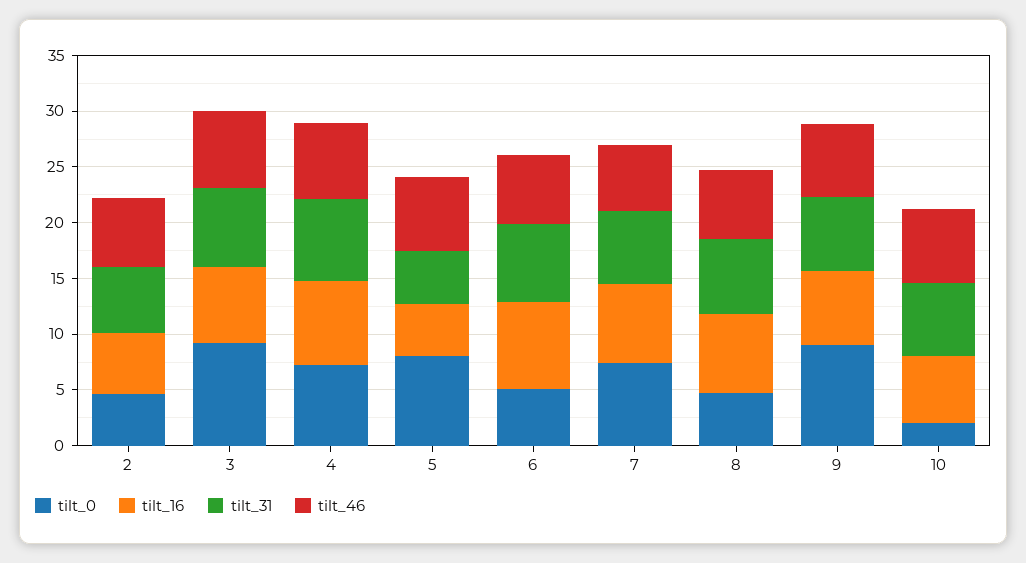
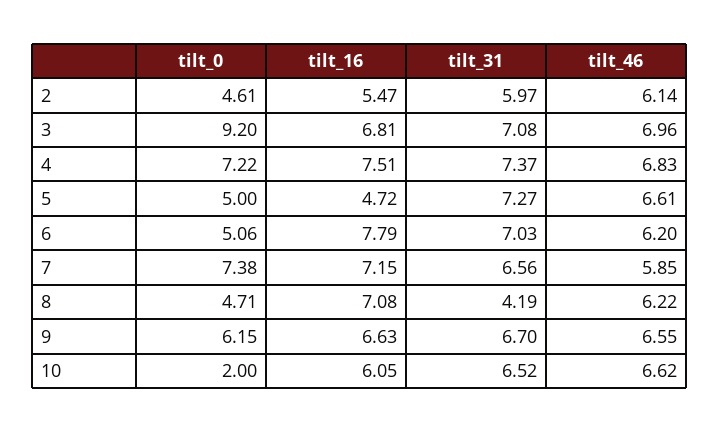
tilt_0, 5: 8 -> 5
tilt_31, 5: 5 -> 7.27
tilt_31, 8: 7 -> 4.19
tilt_0, 9: 9 -> 6.15

